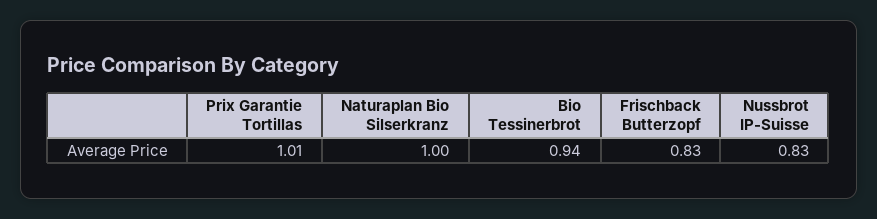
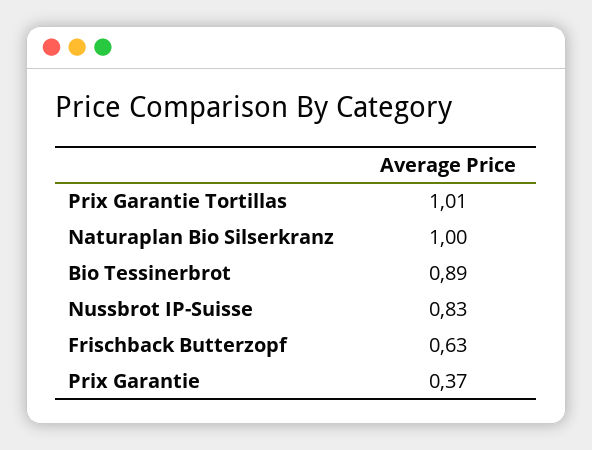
Bio Tessinerbrot: 0.94 -> 0.89
Frischback Butterzopf: 0.83 -> 0.63
Prix Garantie: none -> 0.37

